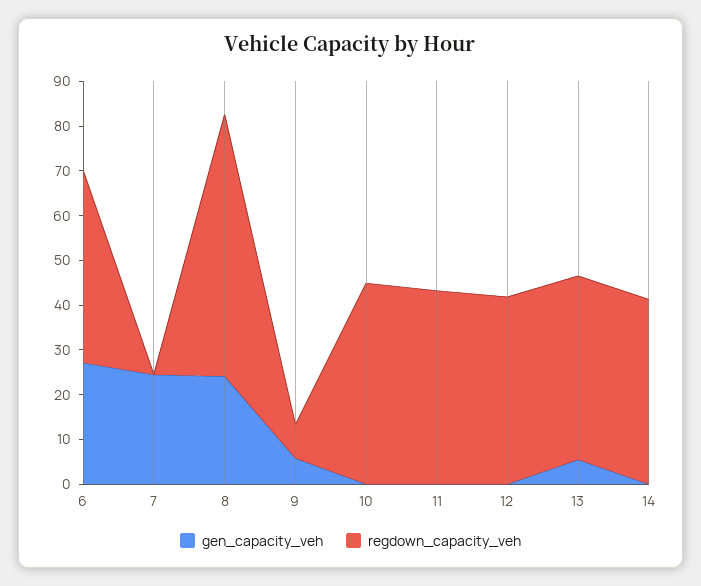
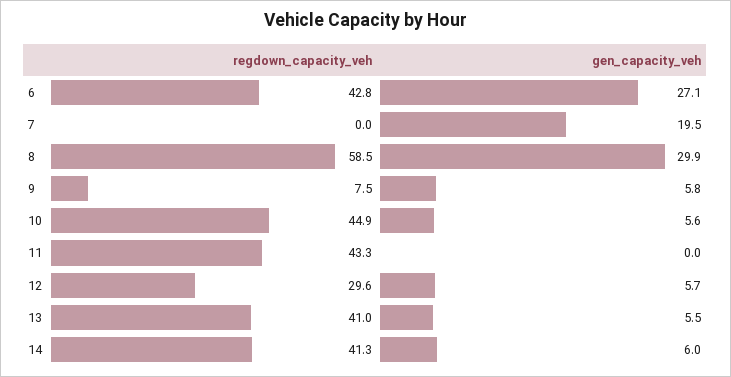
gen_capacity_veh, 7: 24 -> 19.5
gen_capacity_veh, 8: 24 -> 29.9
gen_capacity_veh, 10: 0 -> 5.6
gen_capacity_veh, 12: 0 -> 5.7
regdown_capacity_veh, 12: 42 -> 29.6
gen_capacity_veh, 14: 0 -> 6

